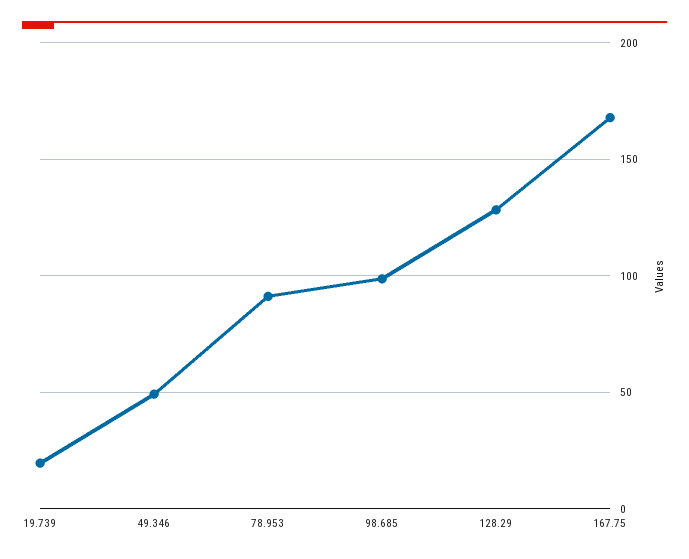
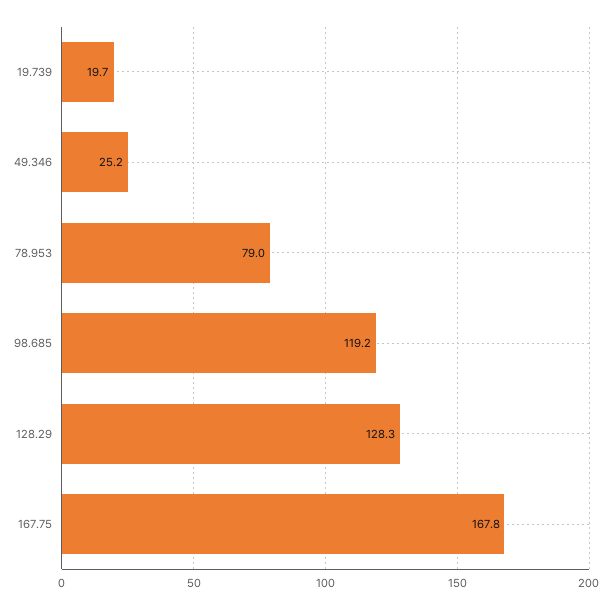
49.346: 50 -> 25.2
78.953: 90 -> 79
98.685: 100 -> 119.2

